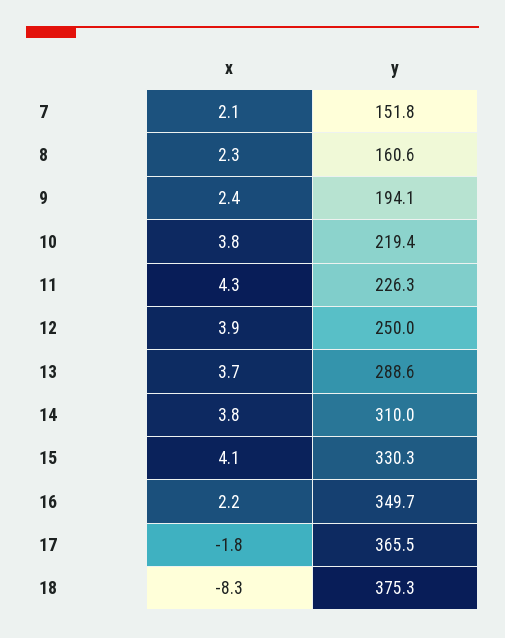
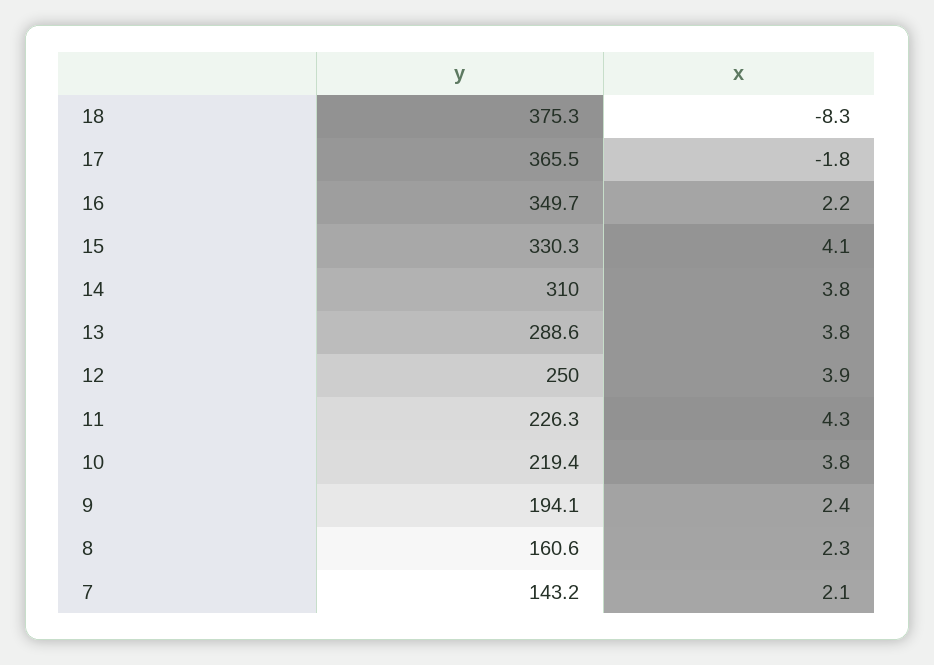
y, 7: 151.8 -> 143.2
x, 13: 3.7 -> 3.8

